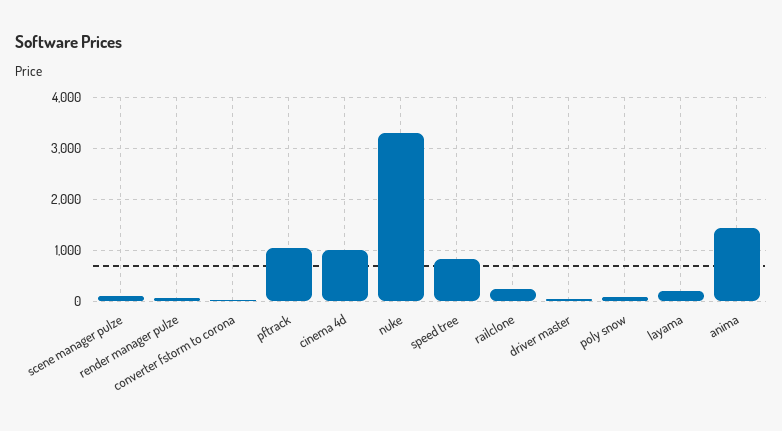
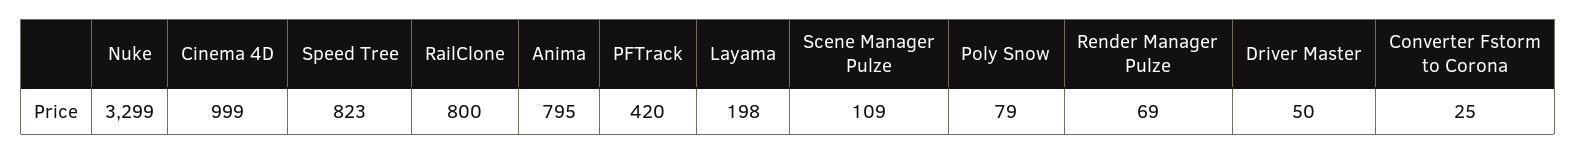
pftrack: 1000 -> 420
railclone: 200 -> 800
anima: 1400 -> 795

